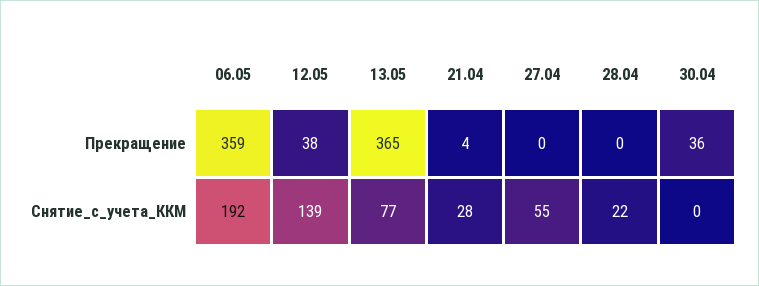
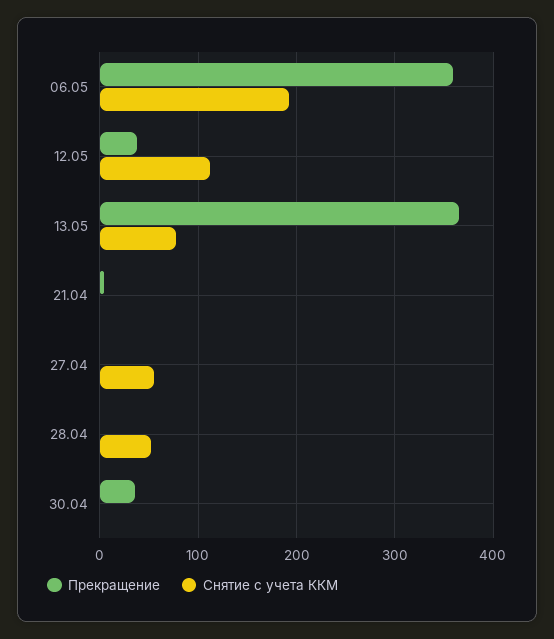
Снятие_с_учета_ККМ, 12.05: 139 -> 110
Снятие_с_учета_ККМ, 21.04: 28 -> 0
Снятие_с_учета_ККМ, 28.04: 22 -> 50

